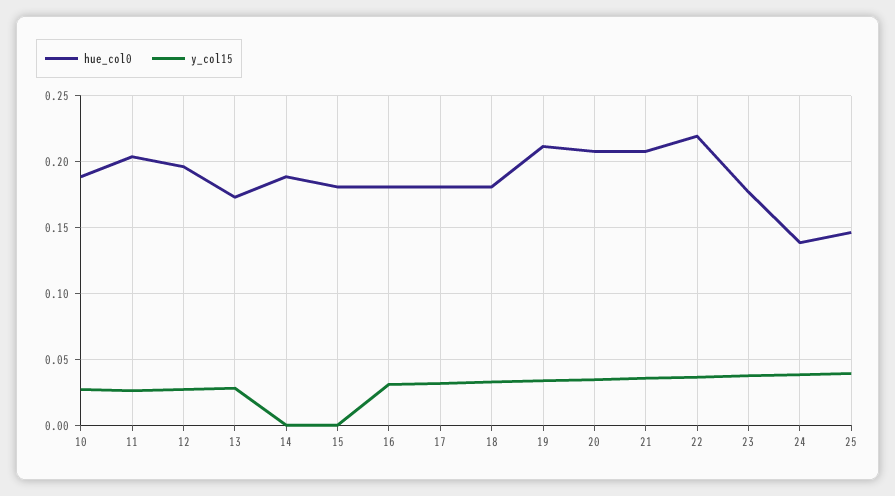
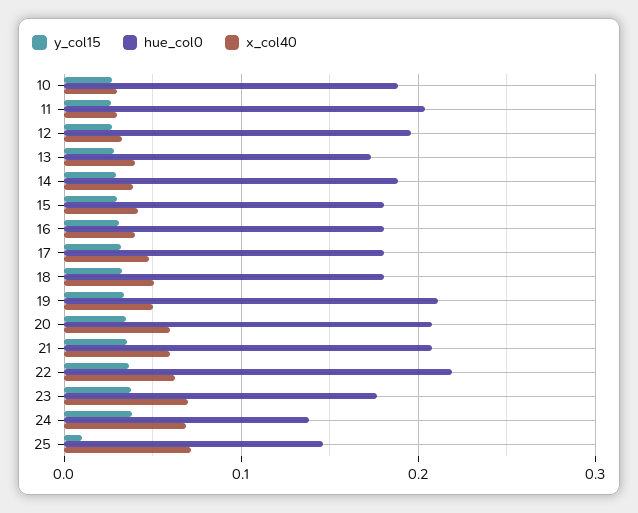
y_col15, 14: 0 -> 0.03
y_col15, 15: 0 -> 0.03
y_col15, 25: 0.04 -> 0.01
x_col40, 10: none -> 0.03
x_col40, 11: none -> 0.03
x_col40, 12: none -> 0.03
x_col40, 13: none -> 0.04
x_col40, 14: none -> 0.04
x_col40, 15: none -> 0.04
x_col40, 16: none -> 0.04
x_col40, 17: none -> 0.05
x_col40, 18: none -> 0.05
x_col40, 19: none -> 0.05
x_col40, 20: none -> 0.06
x_col40, 21: none -> 0.06
x_col40, 22: none -> 0.06
x_col40, 23: none -> 0.07
x_col40, 24: none -> 0.07
x_col40, 25: none -> 0.07

